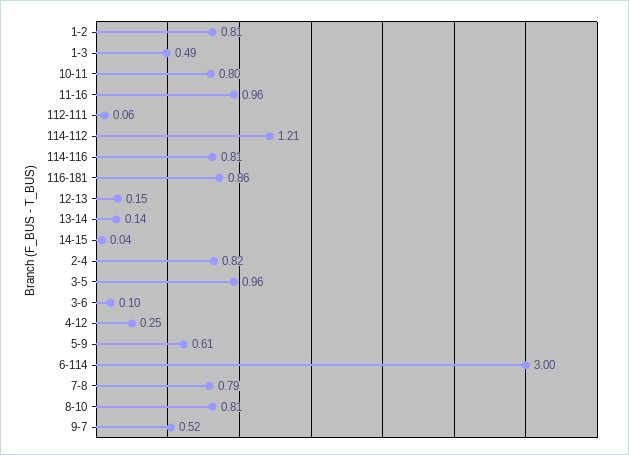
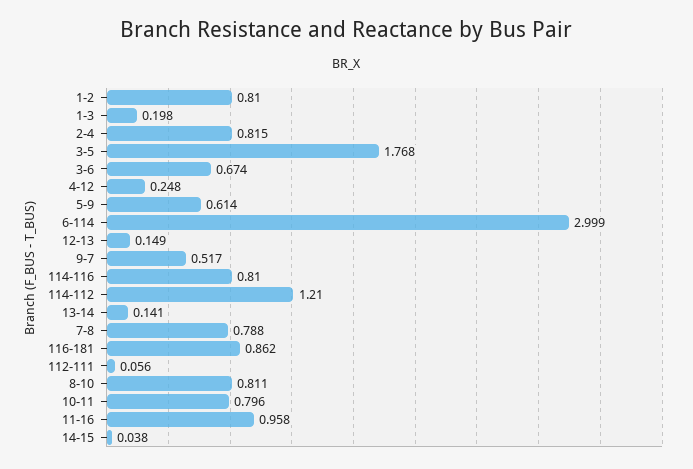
1-3: 0.49 -> 0.198
3-5: 0.96 -> 1.768
3-6: 0.1 -> 0.674

